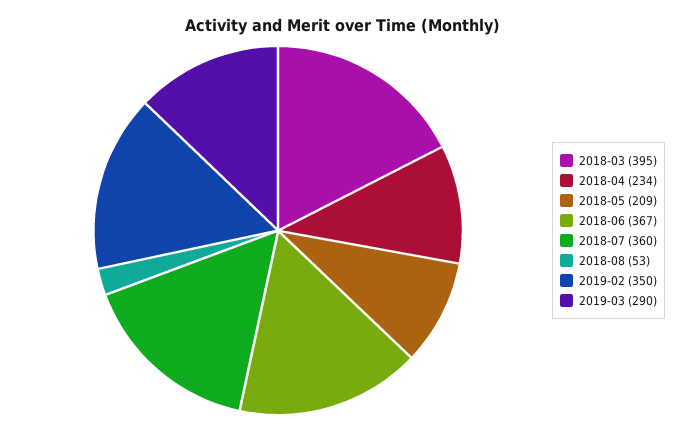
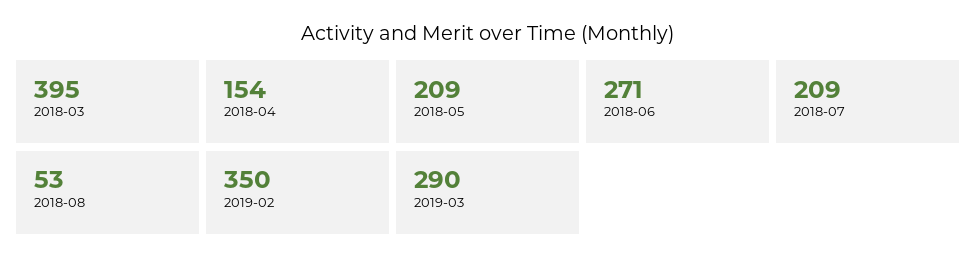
2018-04: 234 -> 154
2018-06: 367 -> 271
2018-07: 360 -> 209

